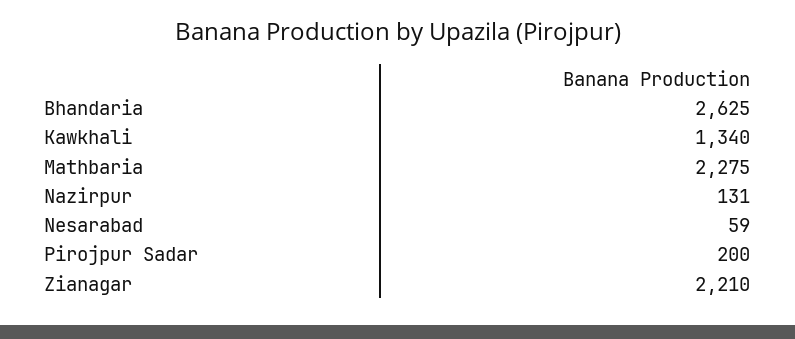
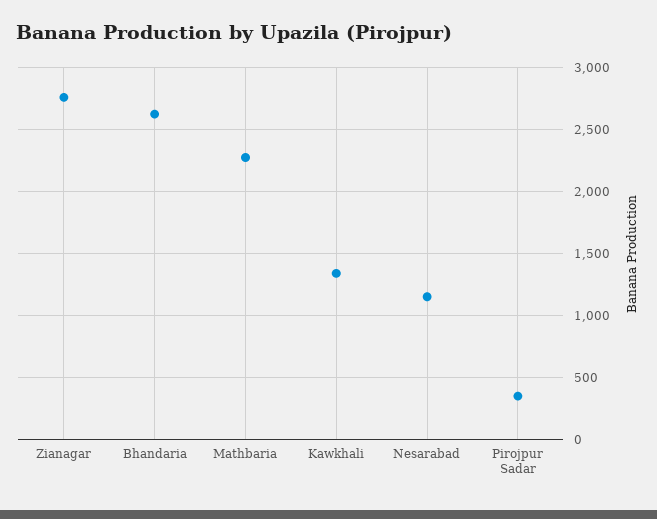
Nazirpur: 131 -> none
Nesarabad: 59 -> 1150
Pirojpur Sadar: 200 -> 350
Zianagar: 2210 -> 2750

